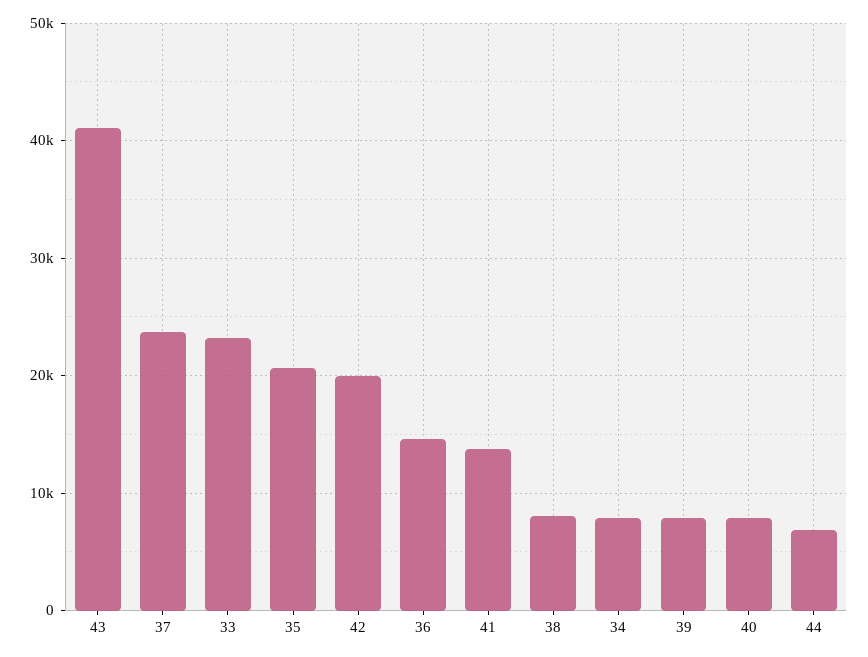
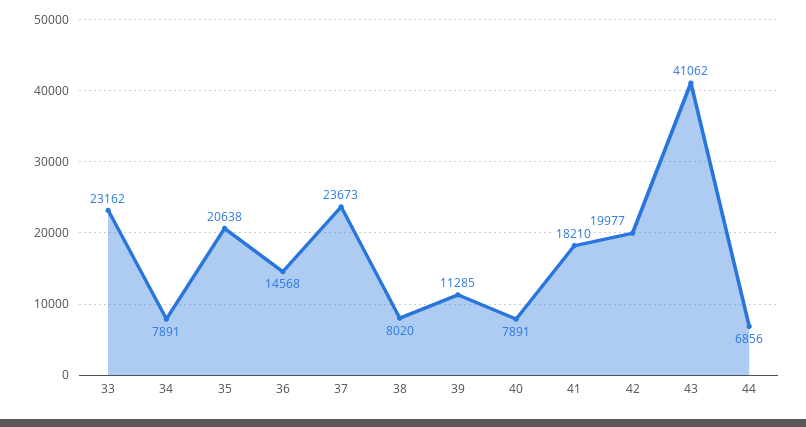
41: 14000 -> 18210
39: 8000 -> 11285

